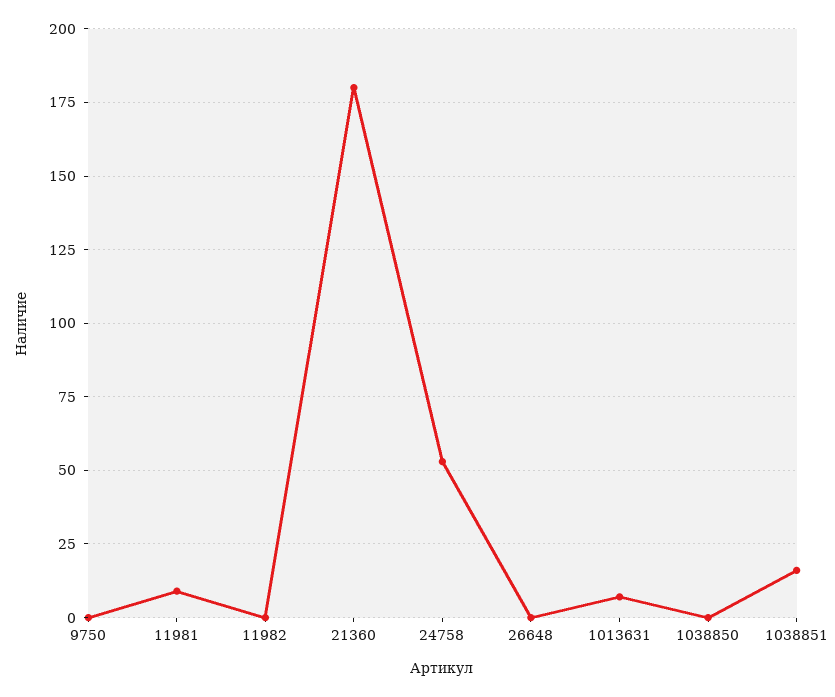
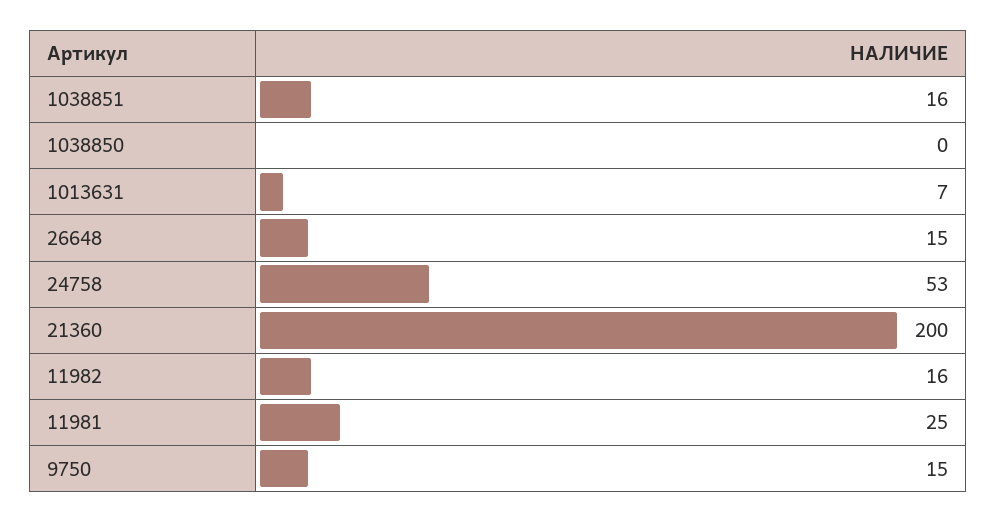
9750: 0 -> 15
11981: 10 -> 25
11982: 0 -> 16
21360: 180 -> 200
26648: 0 -> 15

